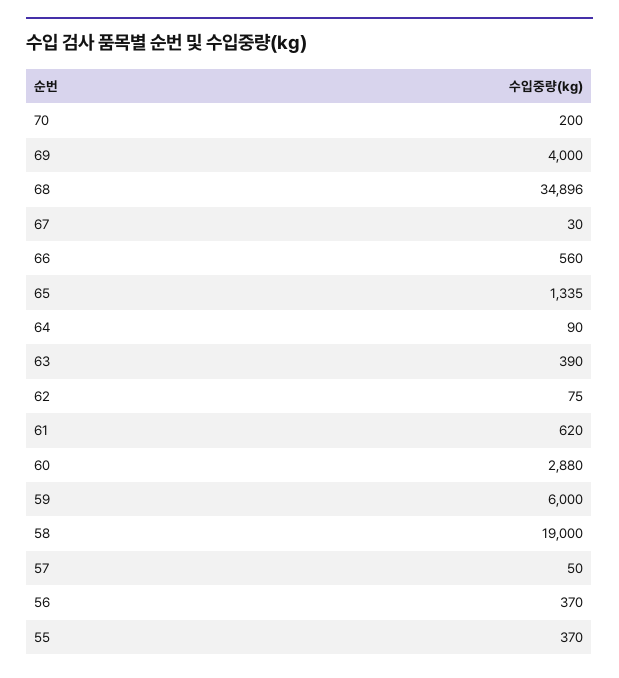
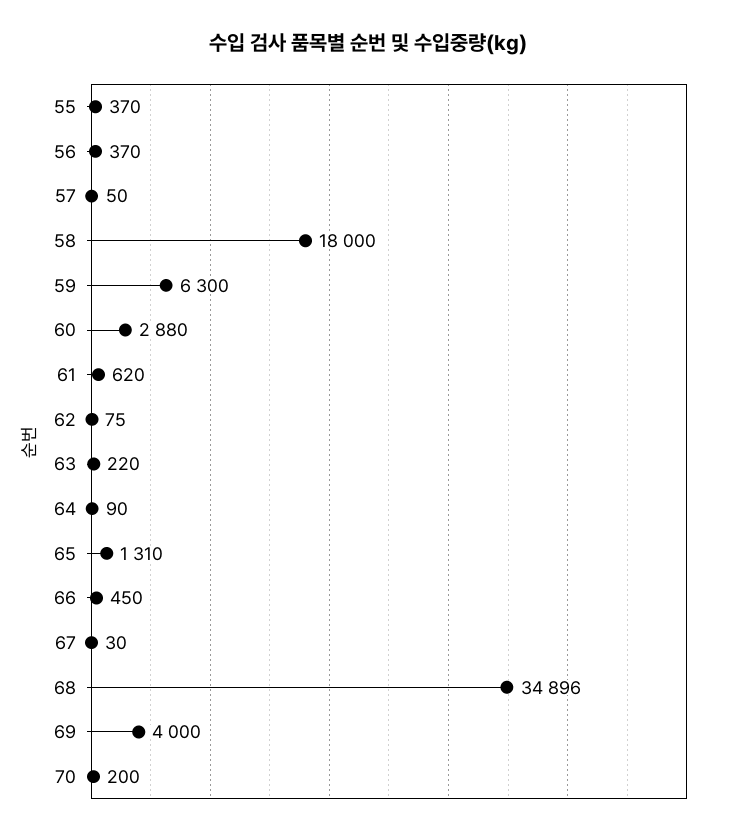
66: 560 -> 450
65: 1335 -> 1310
63: 390 -> 220
59: 6000 -> 6300
58: 19000 -> 18000

